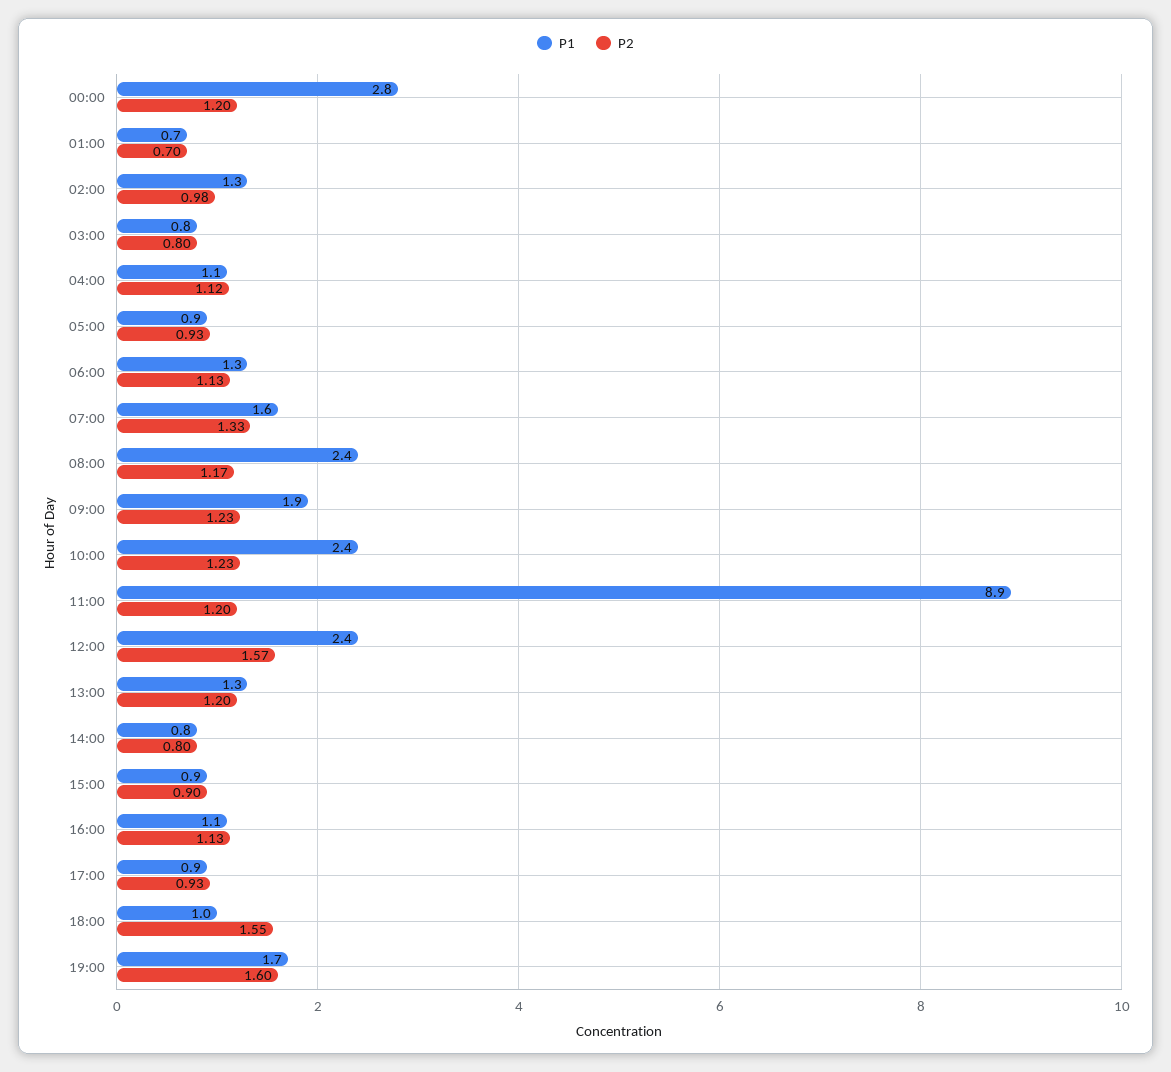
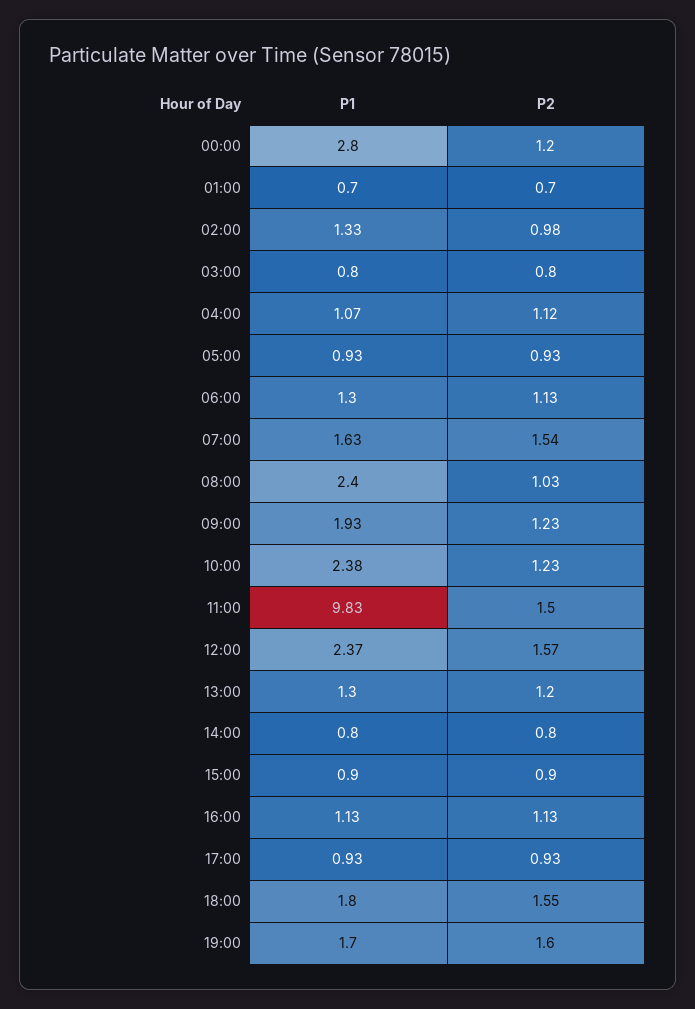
P2, 07:00: 1.33 -> 1.54
P2, 08:00: 1.17 -> 1.03
P1, 11:00: 8.9 -> 9.83
P2, 11:00: 1.2 -> 1.5
P1, 18:00: 1 -> 1.8

